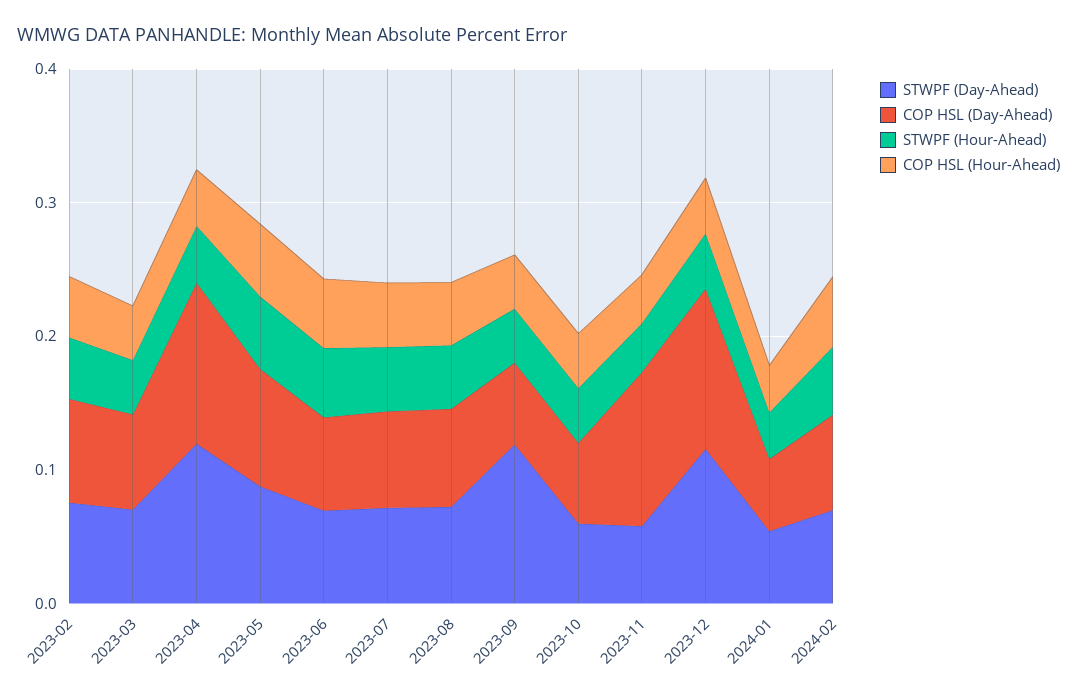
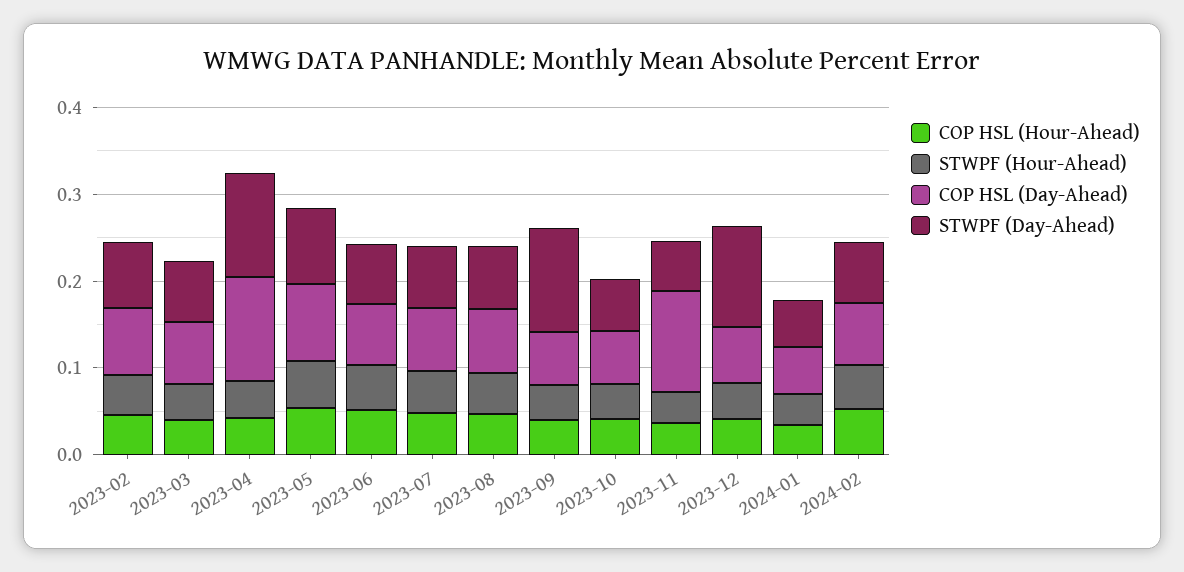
COP HSL (Day-Ahead), 2023-12: 0.12 -> 0.06

